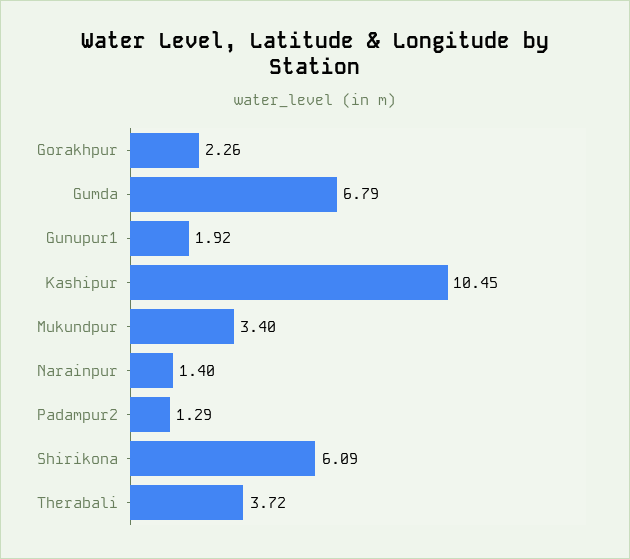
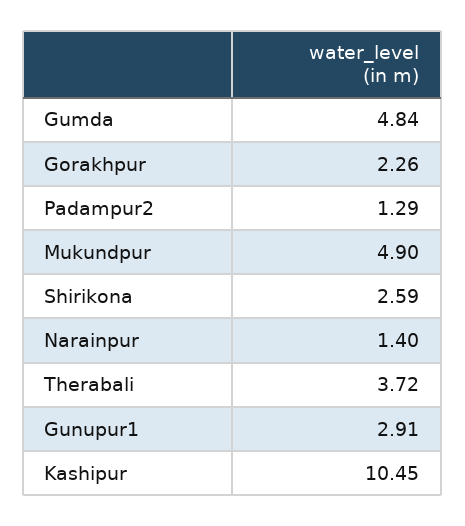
Gumda: 6.79 -> 4.84
Gunupur1: 1.92 -> 2.91
Mukundpur: 3.4 -> 4.9
Shirikona: 6.09 -> 2.59

